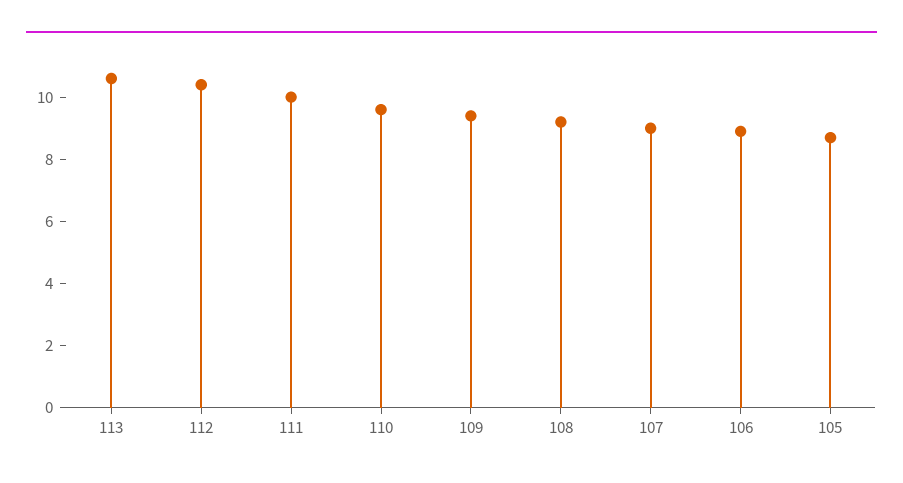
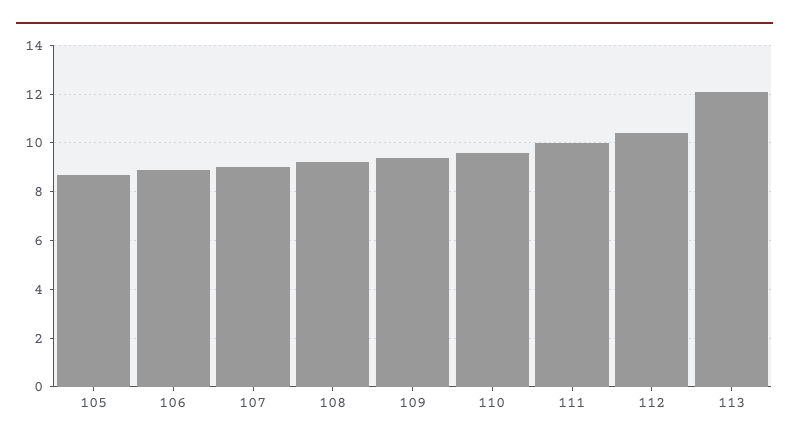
113: 10.5 -> 12

